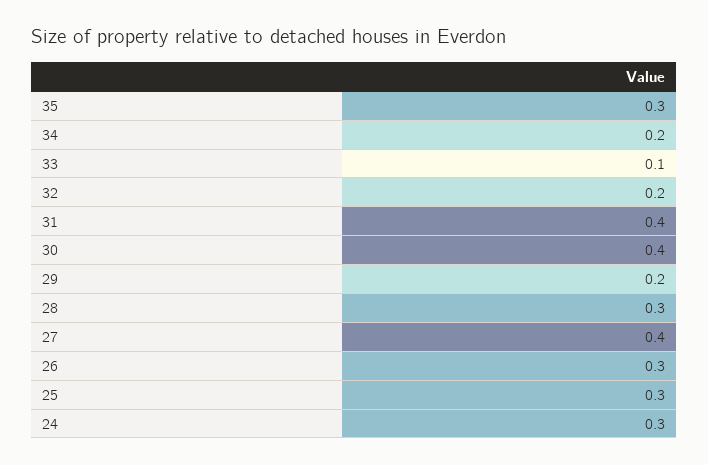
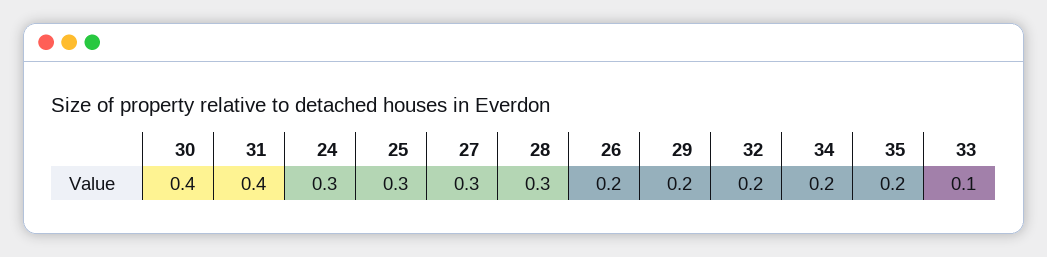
35: 0.3 -> 0.2
27: 0.4 -> 0.3
26: 0.3 -> 0.2

